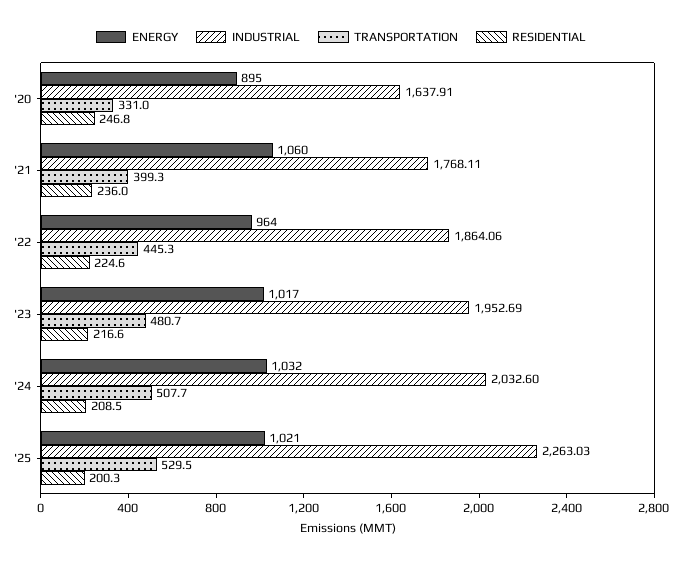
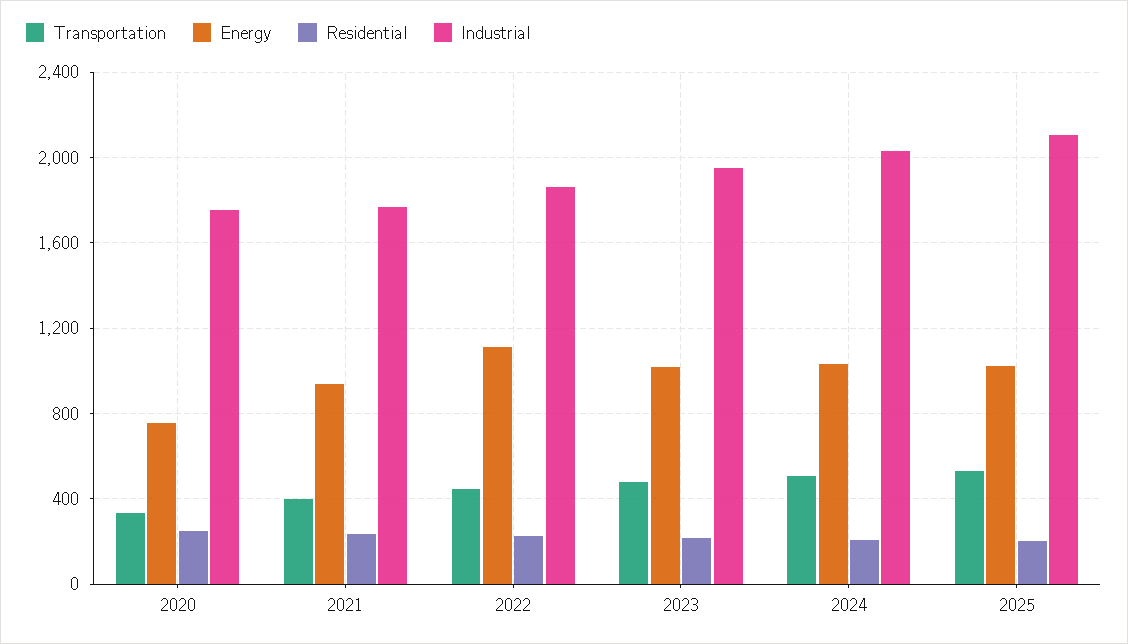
ENERGY, '20: 895 -> 750
INDUSTRIAL, '20: 1637.91 -> 1750
ENERGY, '21: 1060 -> 950
ENERGY, '22: 964 -> 1100
INDUSTRIAL, '25: 2263.03 -> 2100

